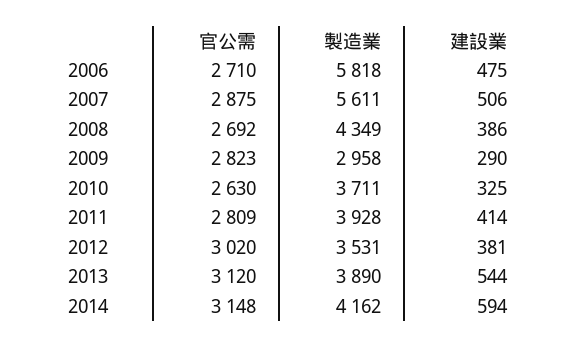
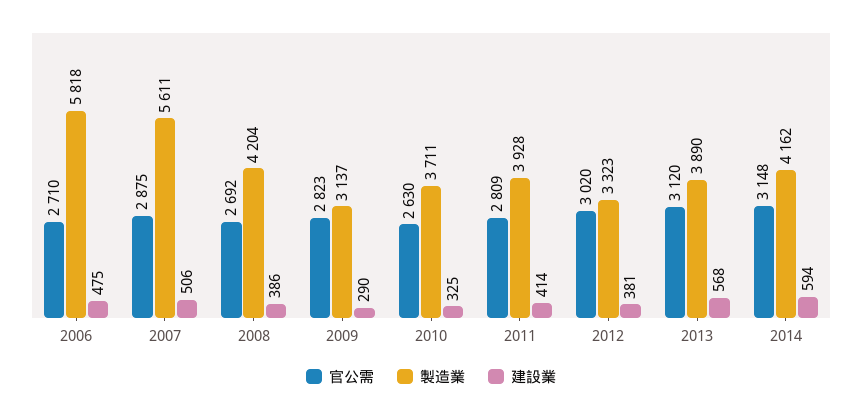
製造業, 2008: 4349 -> 4204
製造業, 2009: 2958 -> 3137
製造業, 2012: 3531 -> 3323
建設業, 2013: 544 -> 568

